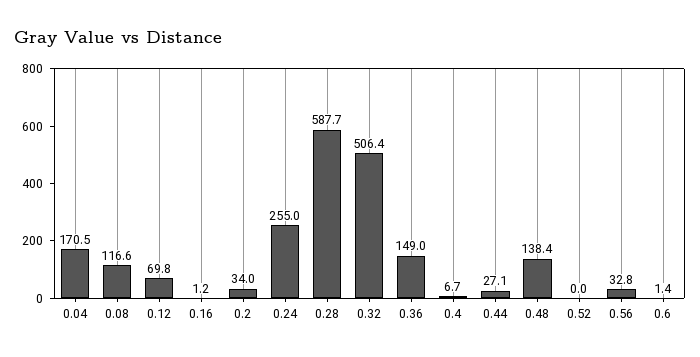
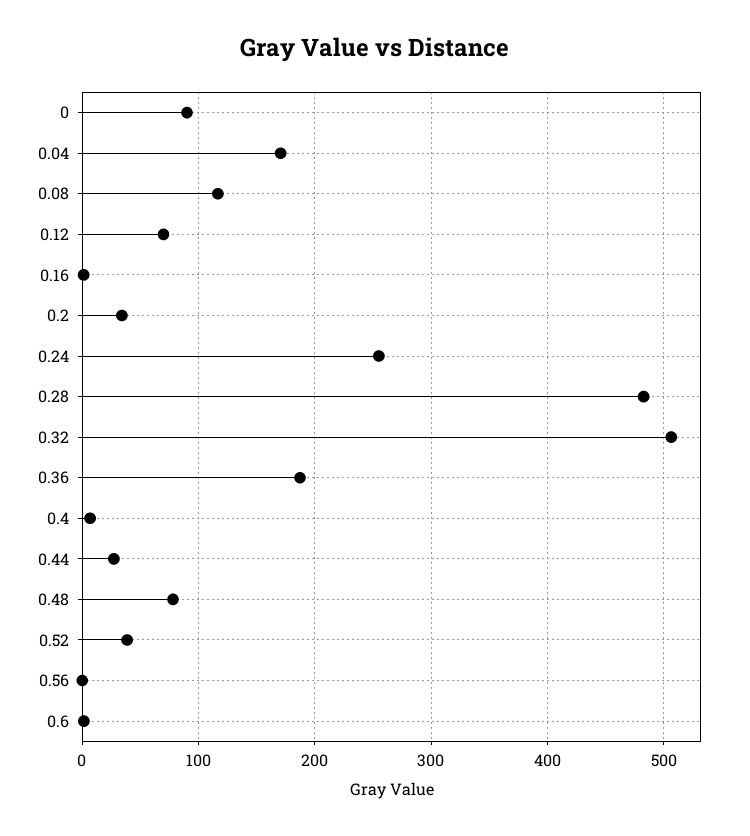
0.28: 587.7 -> 480
0.36: 149 -> 190
0.48: 138.4 -> 80
0.52: 0 -> 40
0.56: 32.8 -> 0
0: none -> 90

